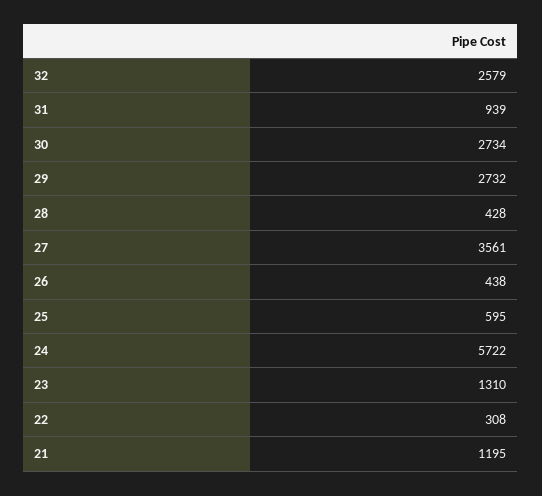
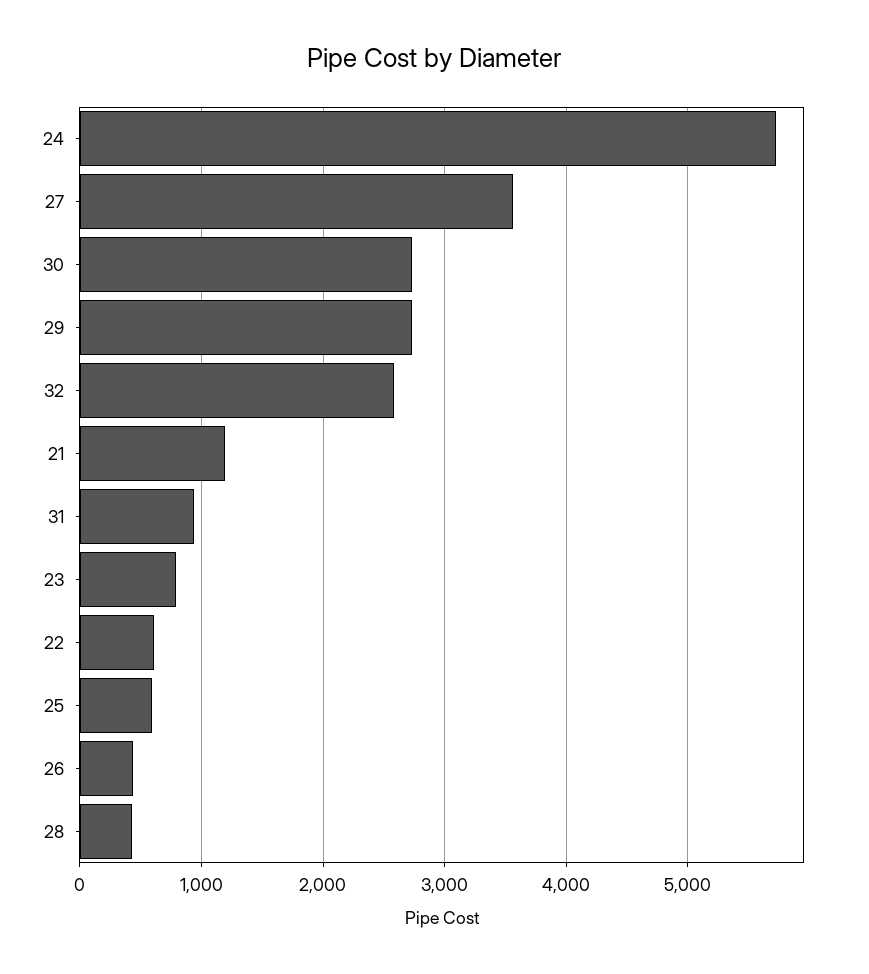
23: 1310 -> 800
22: 308 -> 600

